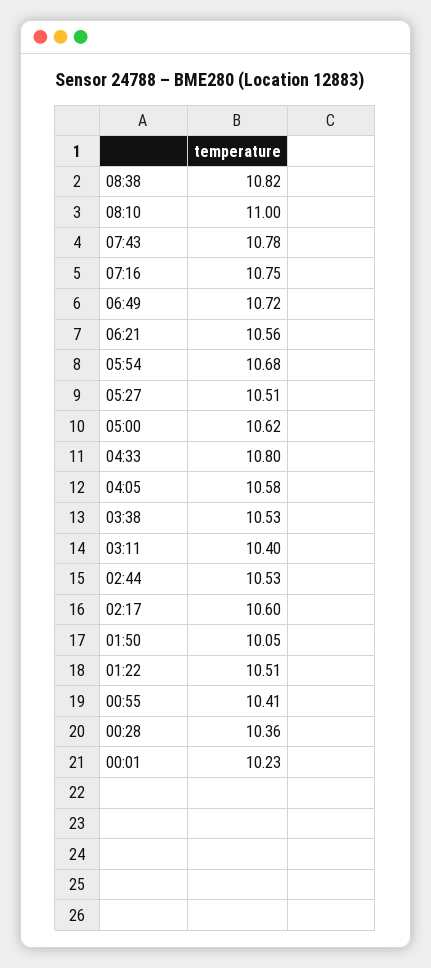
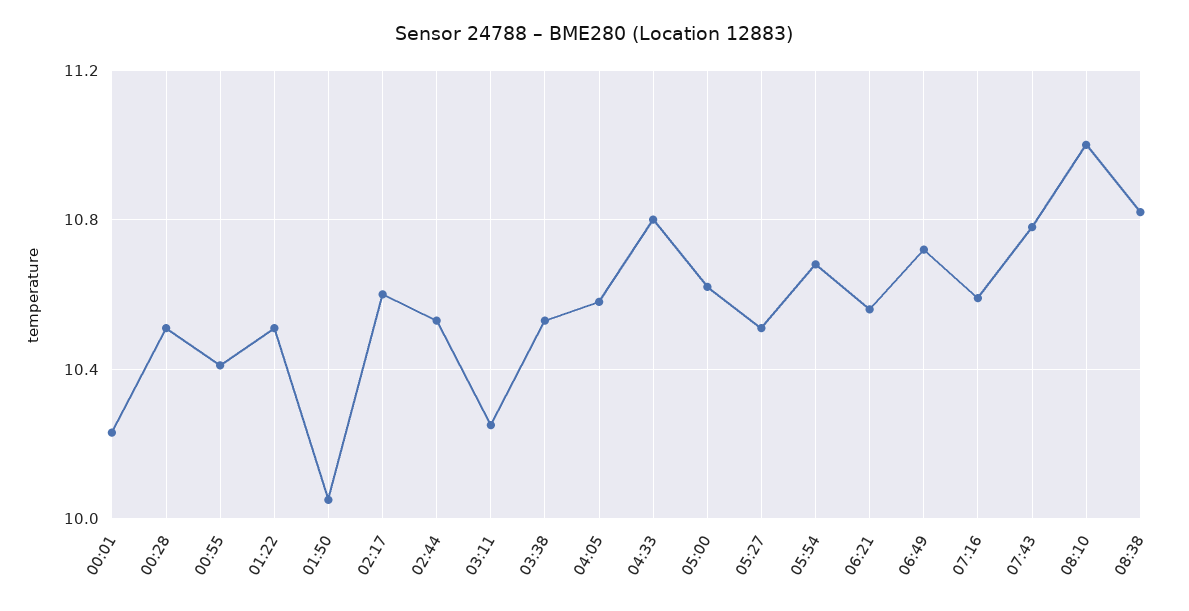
07:16: 10.75 -> 10.6
03:11: 10.4 -> 10.25
00:28: 10.36 -> 10.5

